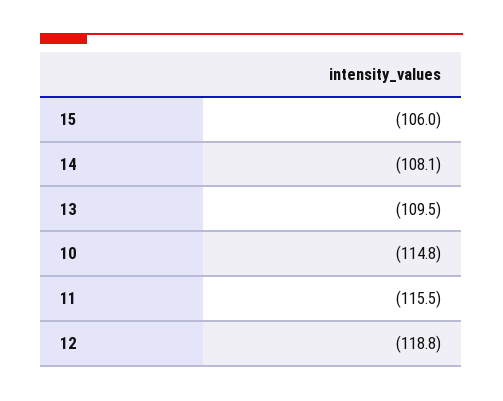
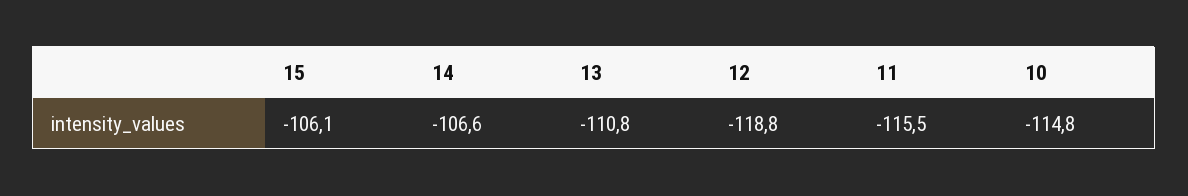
15: -106 -> -106.1
14: -108.1 -> -106.6
13: -109.5 -> -110.8

